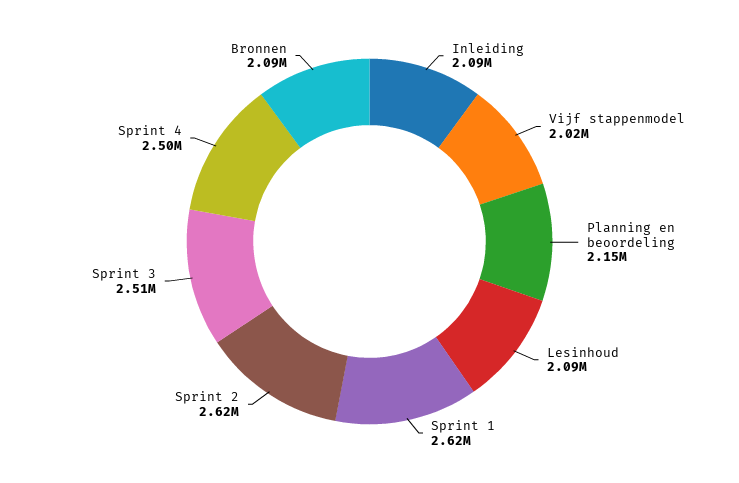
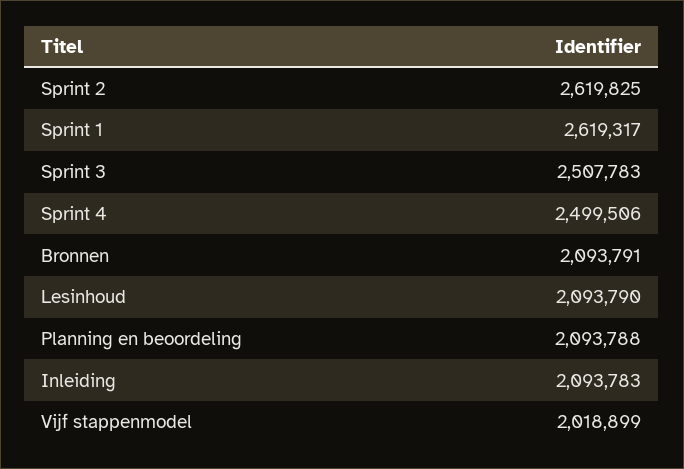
Planning en beoordeling: 2150000 -> 2093788

